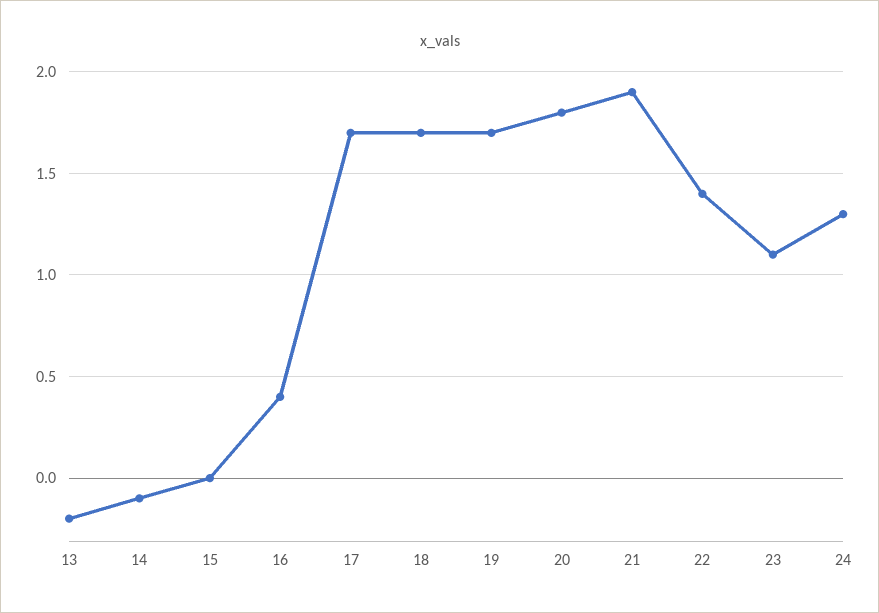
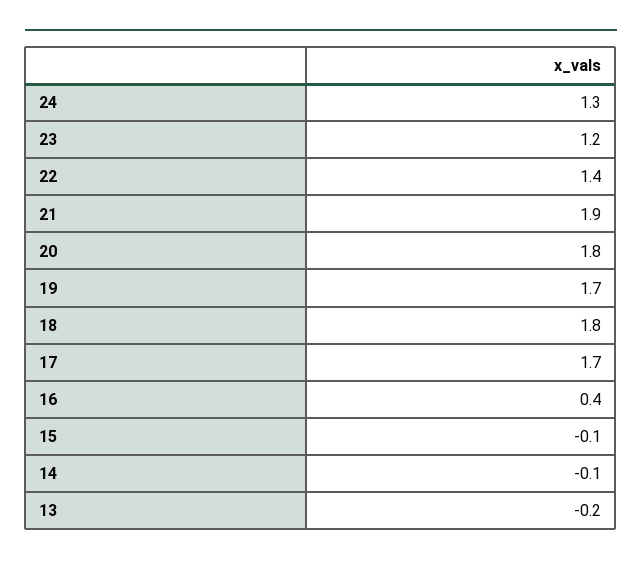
15: 0 -> -0.1
18: 1.7 -> 1.8
23: 1.1 -> 1.2

